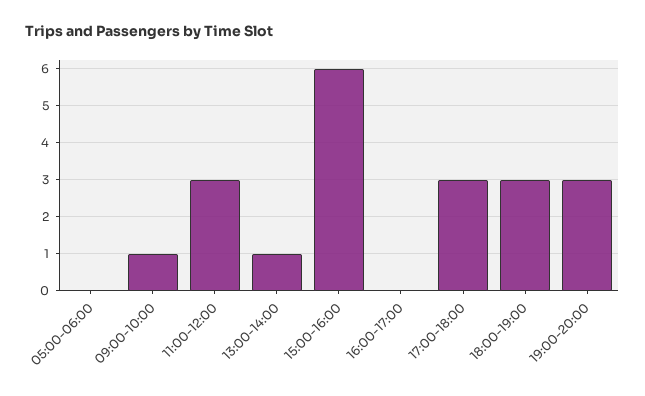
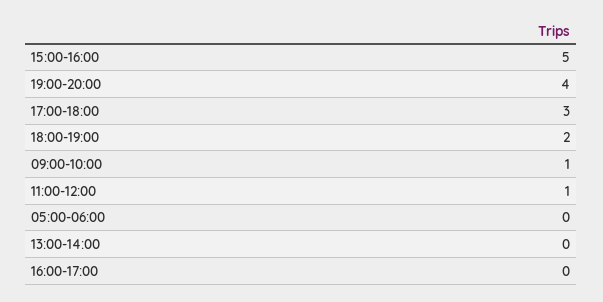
11:00-12:00: 3 -> 1
13:00-14:00: 1 -> 0
15:00-16:00: 6 -> 5
18:00-19:00: 3 -> 2
19:00-20:00: 3 -> 4

